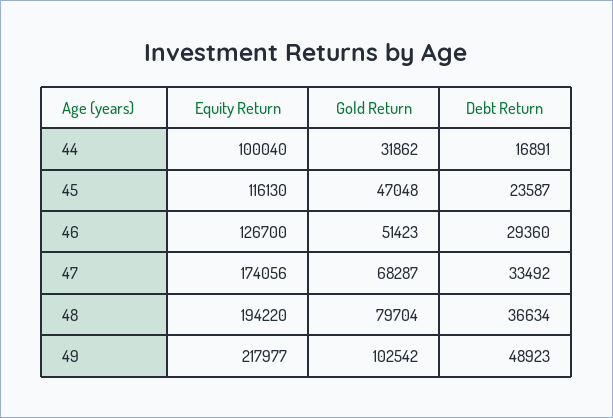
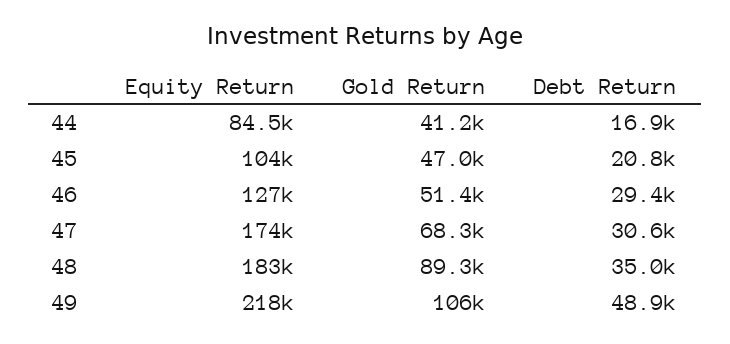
Equity Return, 44: 100040 -> 84500
Gold Return, 44: 31862 -> 41200
Equity Return, 45: 116130 -> 104000
Debt Return, 45: 23587 -> 20800
Debt Return, 47: 33492 -> 30600
Equity Return, 48: 194220 -> 183000
Gold Return, 48: 79704 -> 89300
Debt Return, 48: 36634 -> 35000
Gold Return, 49: 102542 -> 106000

